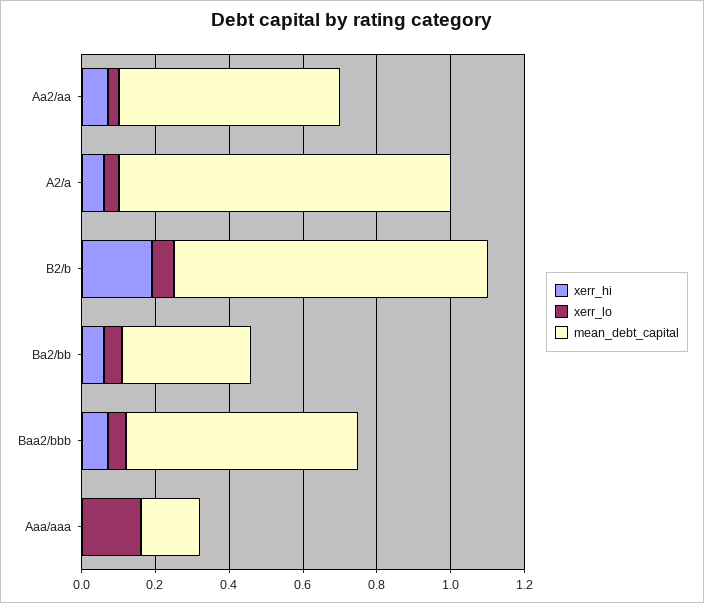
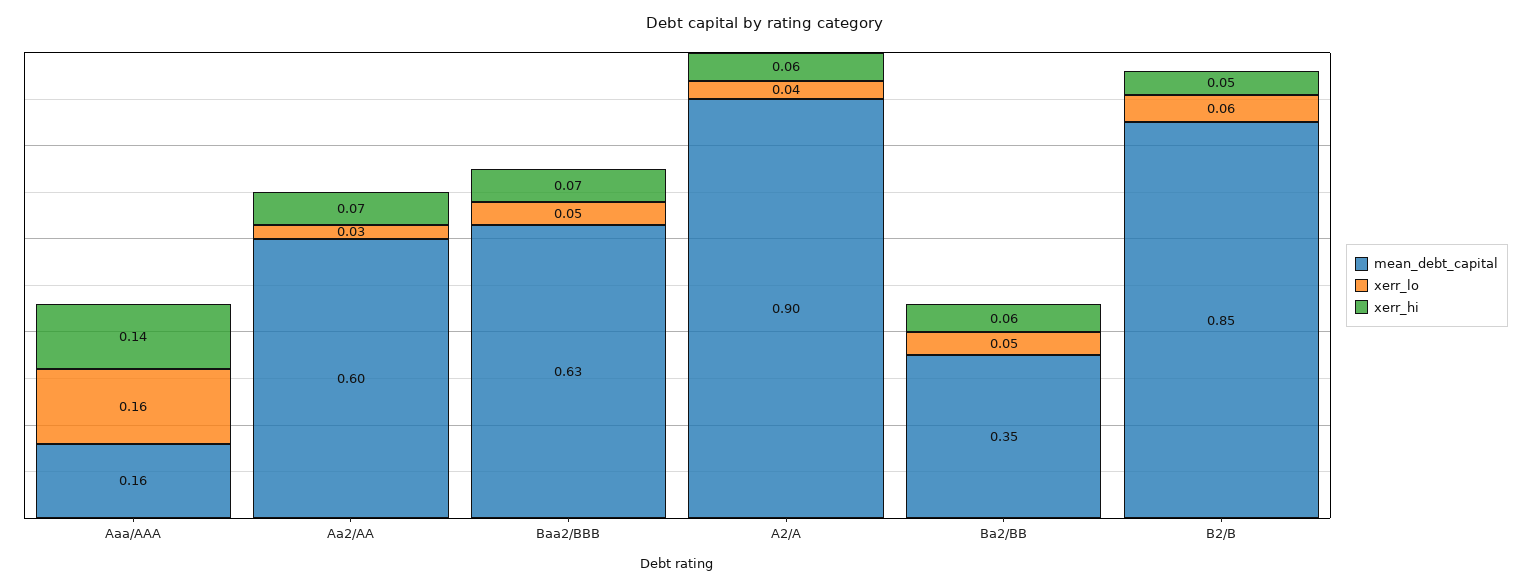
xerr_hi, B2/b: 0.2 -> 0.05
xerr_hi, Aaa/aaa: 0 -> 0.14

